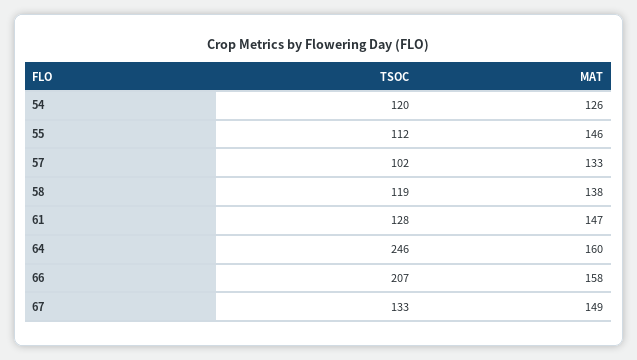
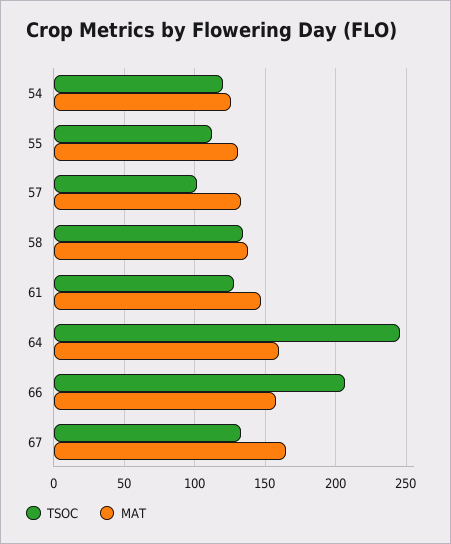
MAT, 55: 146 -> 130
TSOC, 58: 119 -> 135
MAT, 67: 149 -> 165

